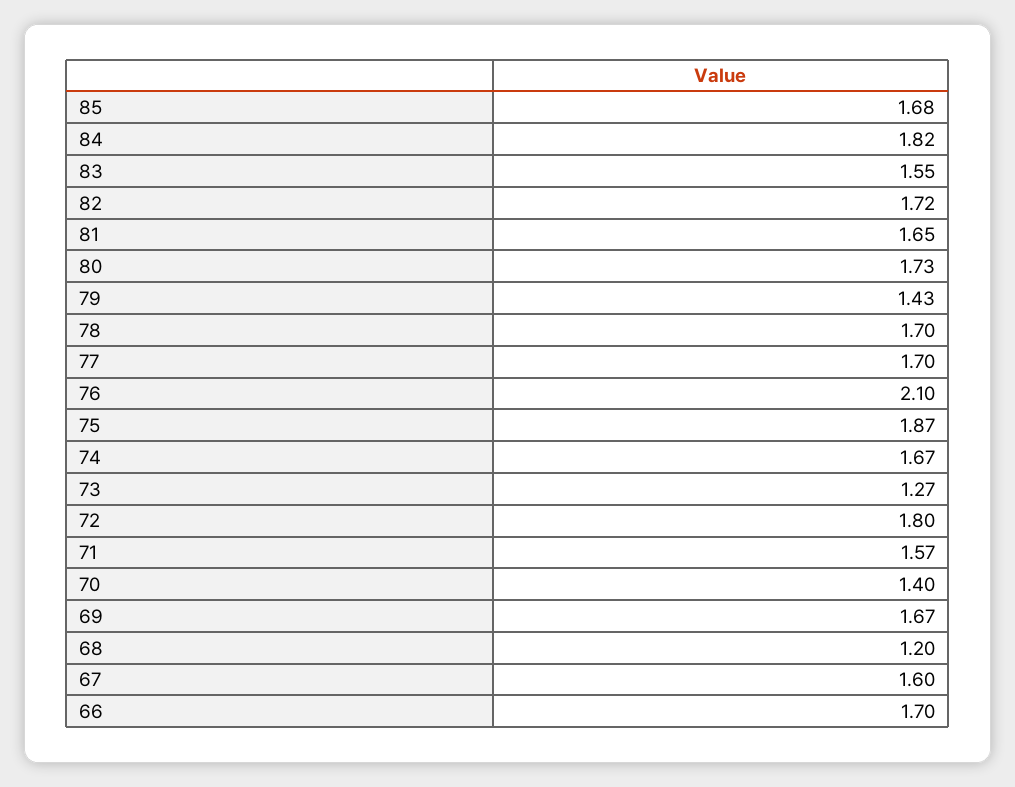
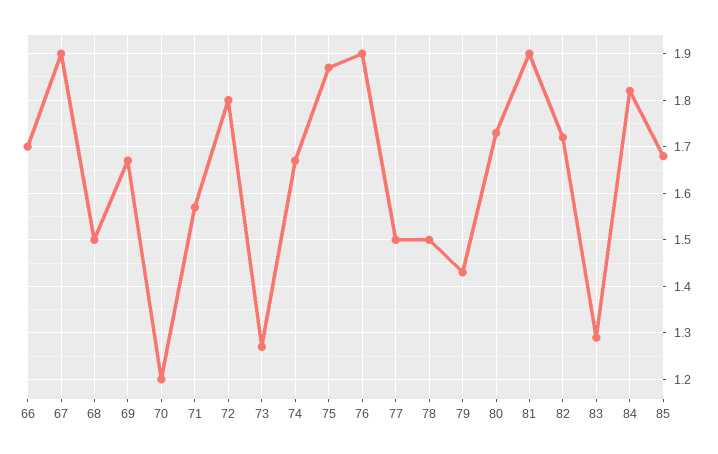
83: 1.55 -> 1.3
81: 1.65 -> 1.9
78: 1.7 -> 1.5
77: 1.7 -> 1.5
76: 2.1 -> 1.9
70: 1.4 -> 1.2
68: 1.2 -> 1.5
67: 1.6 -> 1.9

